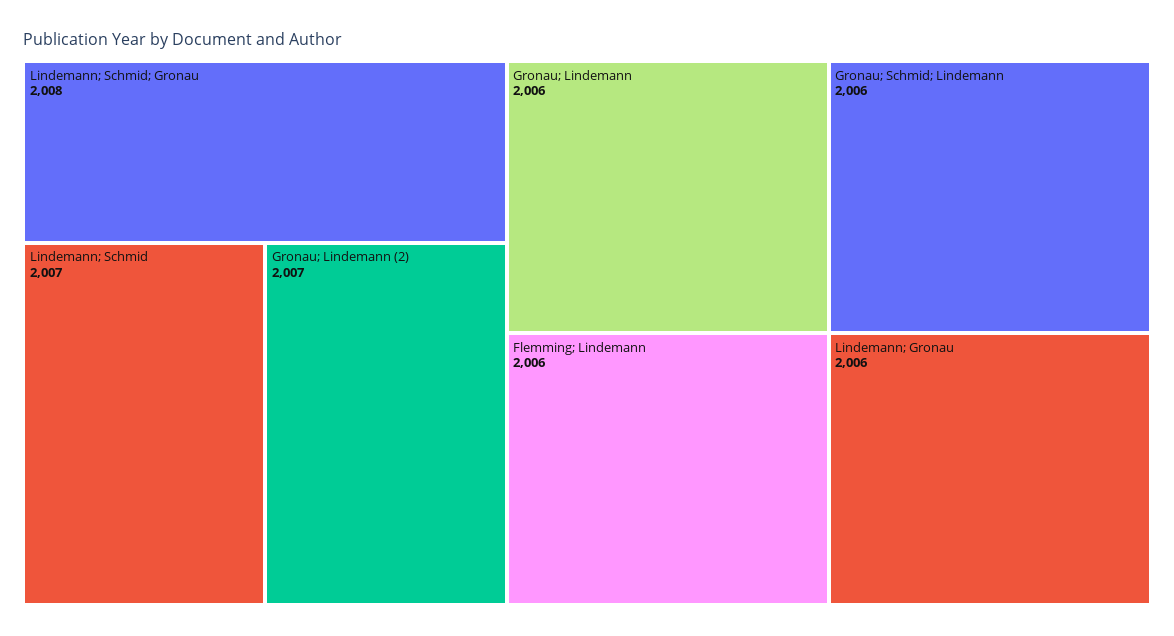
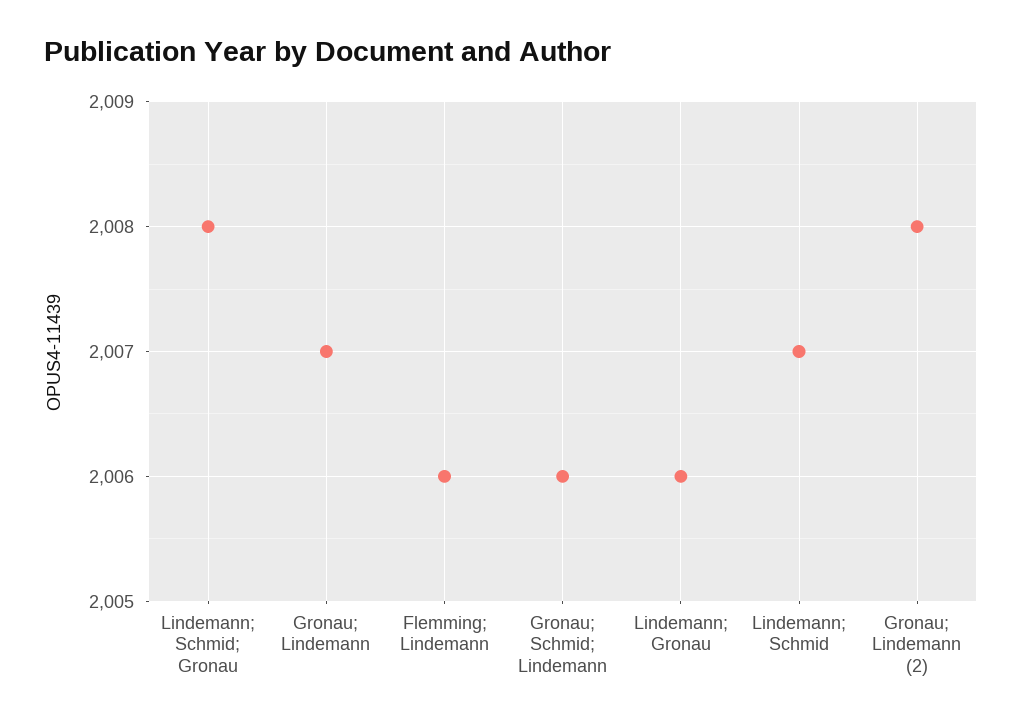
Gronau; Lindemann (2): 2007 -> 2008
Gronau; Lindemann: 2006 -> 2007

